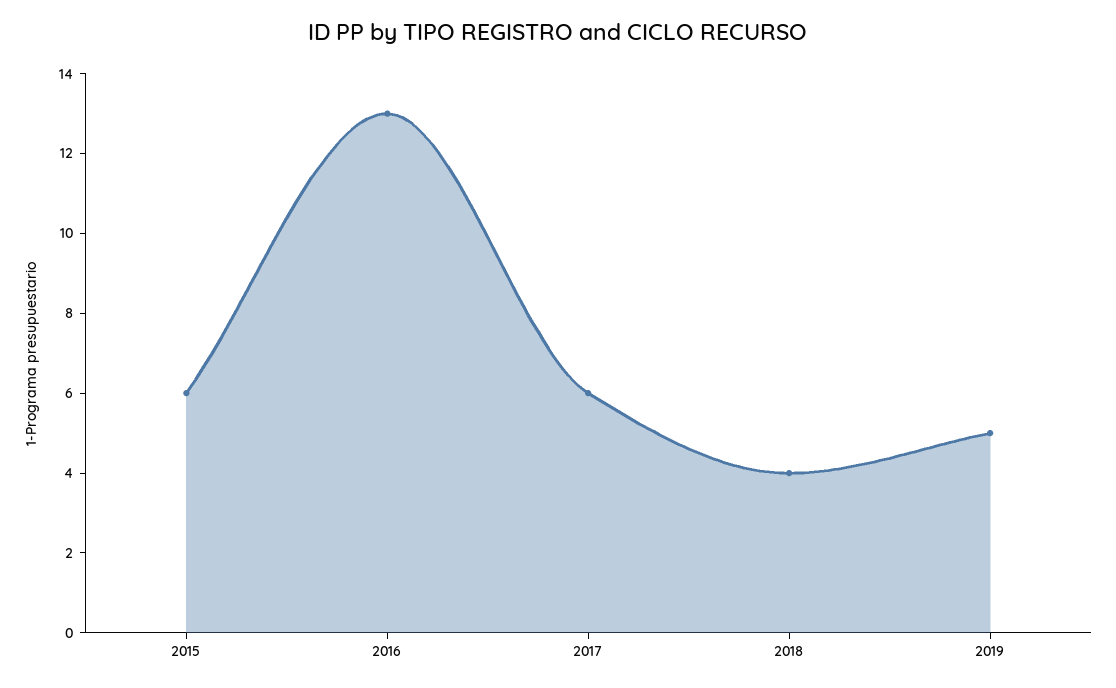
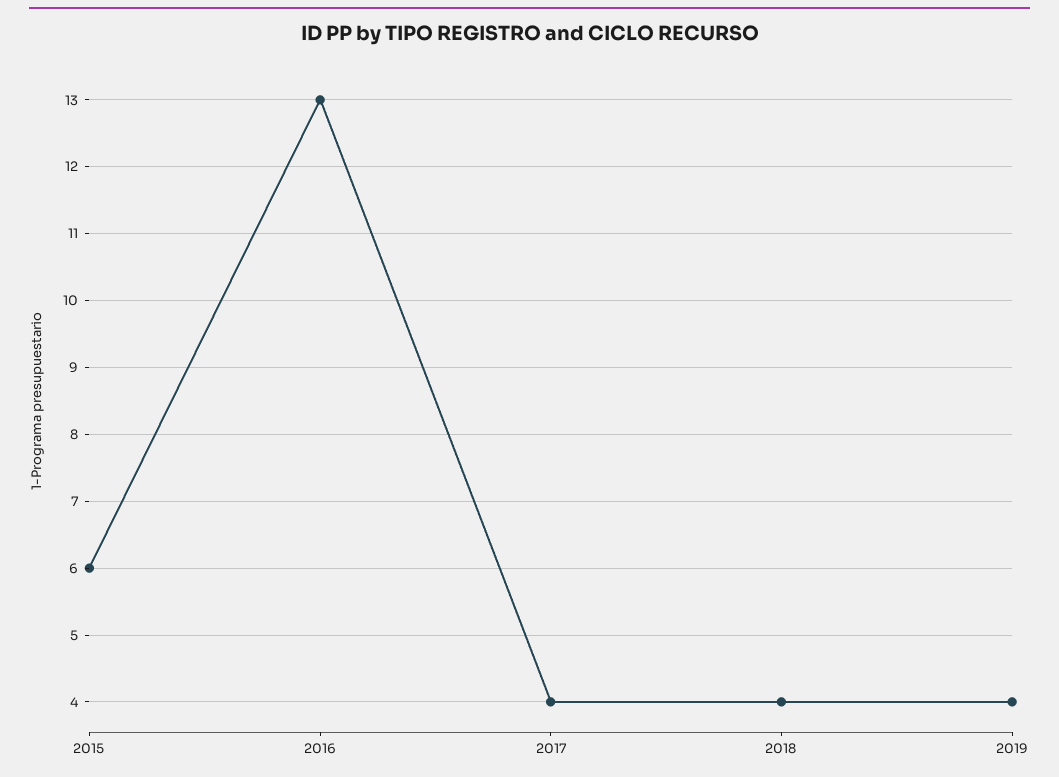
2017: 6 -> 4
2019: 5 -> 4

